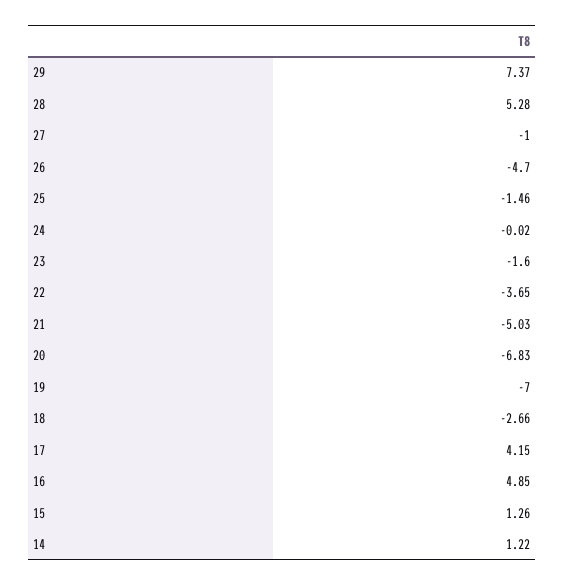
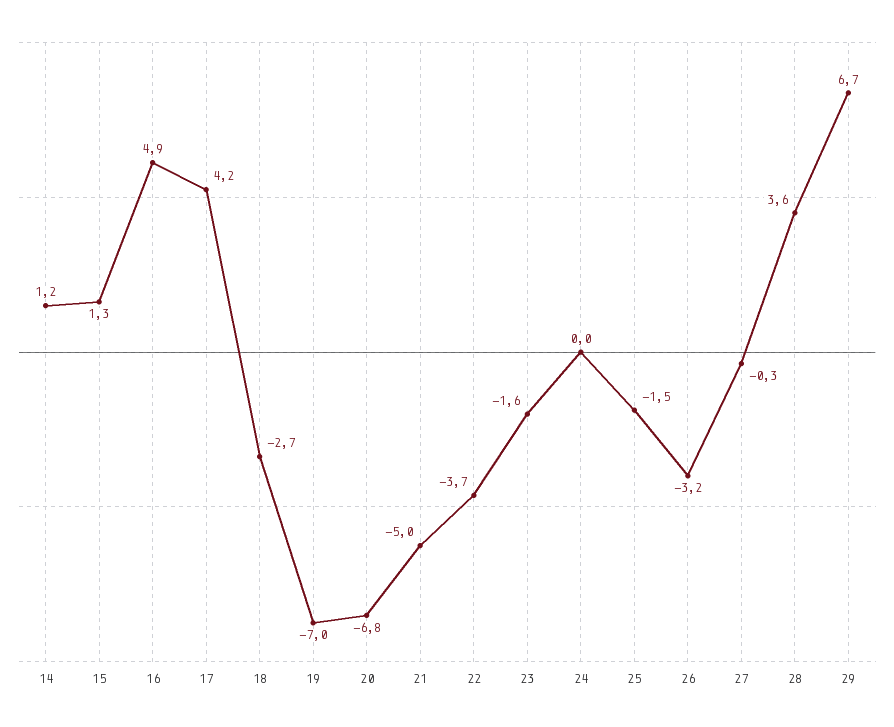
29: 7.37 -> 6.7
28: 5.28 -> 3.6
27: -1 -> -0.3
26: -4.7 -> -3.2

